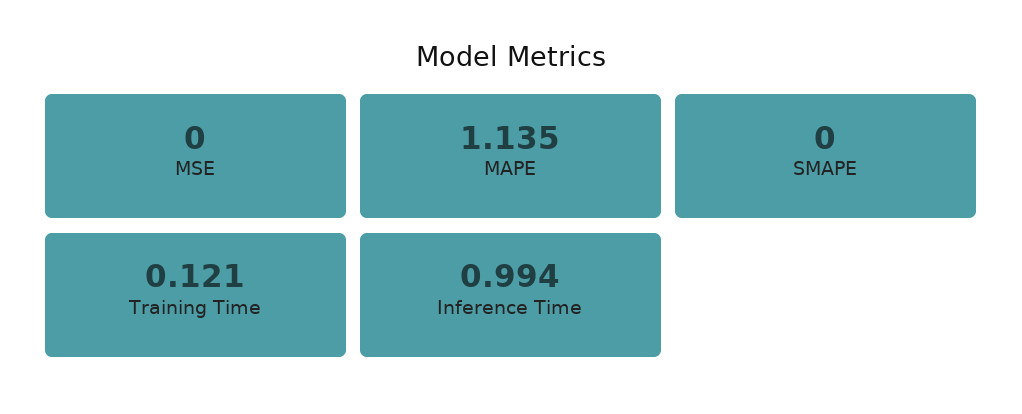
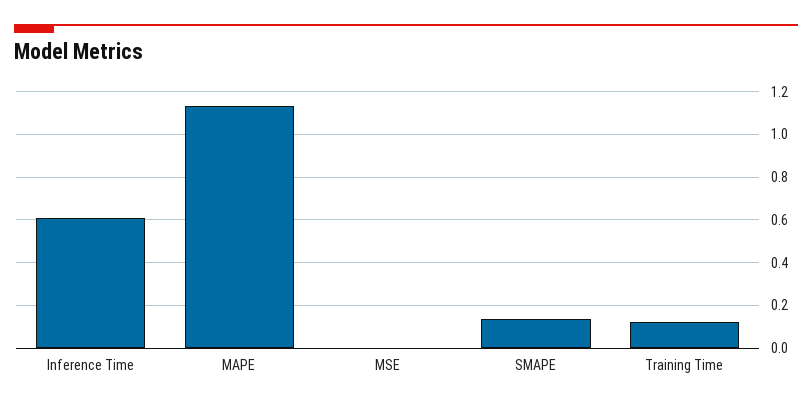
SMAPE: 0 -> 0.15
Inference Time: 0.994 -> 0.6

